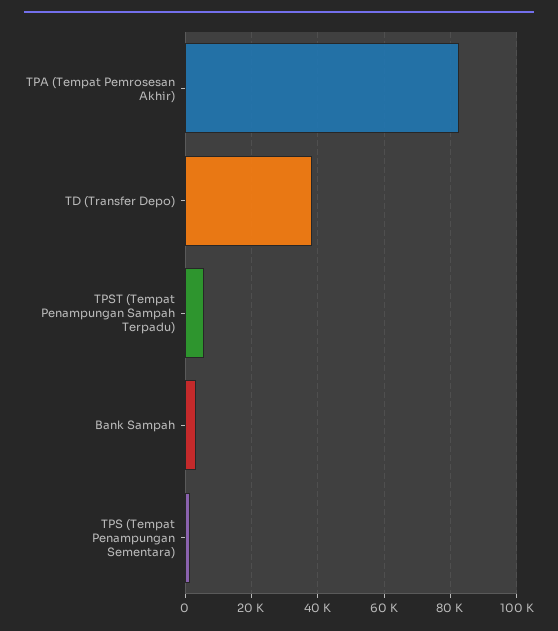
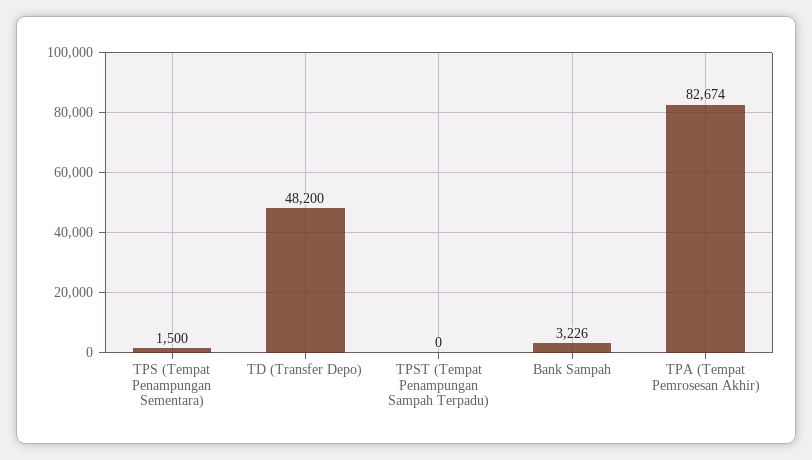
TD (Transfer Depo): 38000 -> 48200
TPST (Tempat Penampungan Sampah Terpadu): 6000 -> 0

